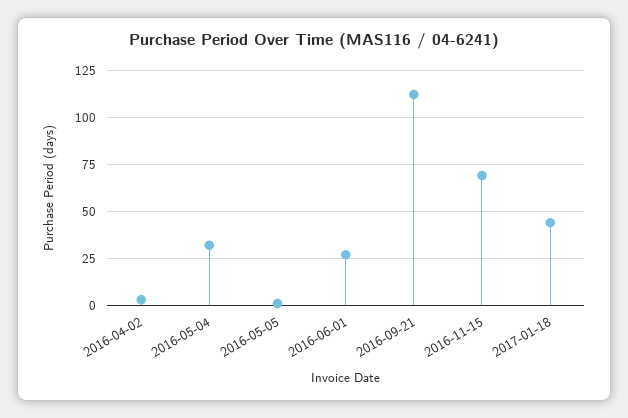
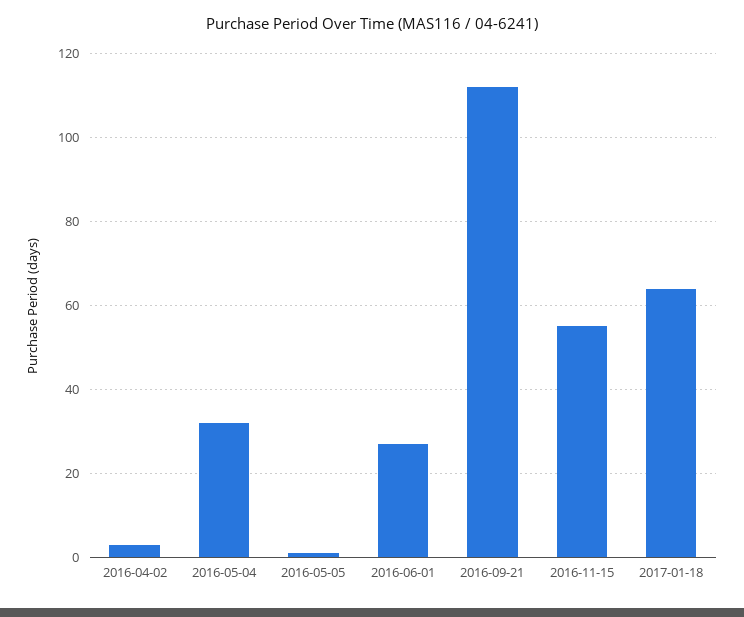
2016-11-15: 70 -> 55
2017-01-18: 45 -> 65

